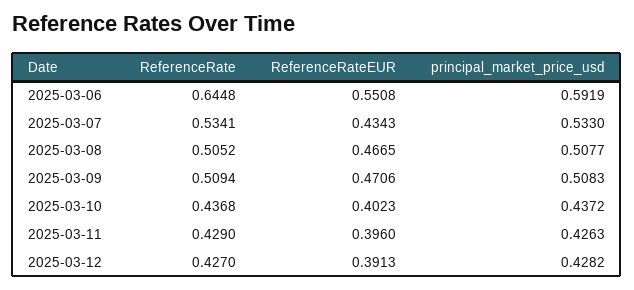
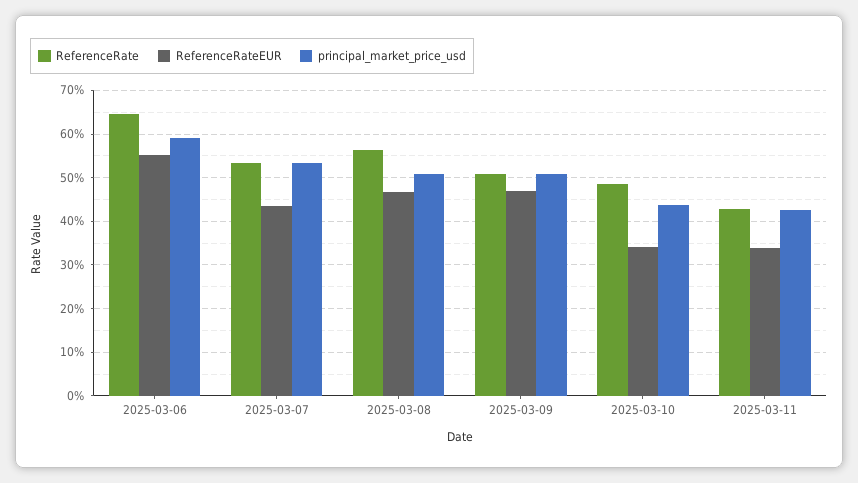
ReferenceRate, 2025-03-08: 0.5052 -> 0.56
ReferenceRate, 2025-03-10: 0.4368 -> 0.48
ReferenceRateEUR, 2025-03-10: 0.4023 -> 0.34
ReferenceRateEUR, 2025-03-11: 0.396 -> 0.34
ReferenceRate, 2025-03-12: 0.427 -> none
ReferenceRateEUR, 2025-03-12: 0.3913 -> none
principal_market_price_usd, 2025-03-12: 0.4282 -> none

